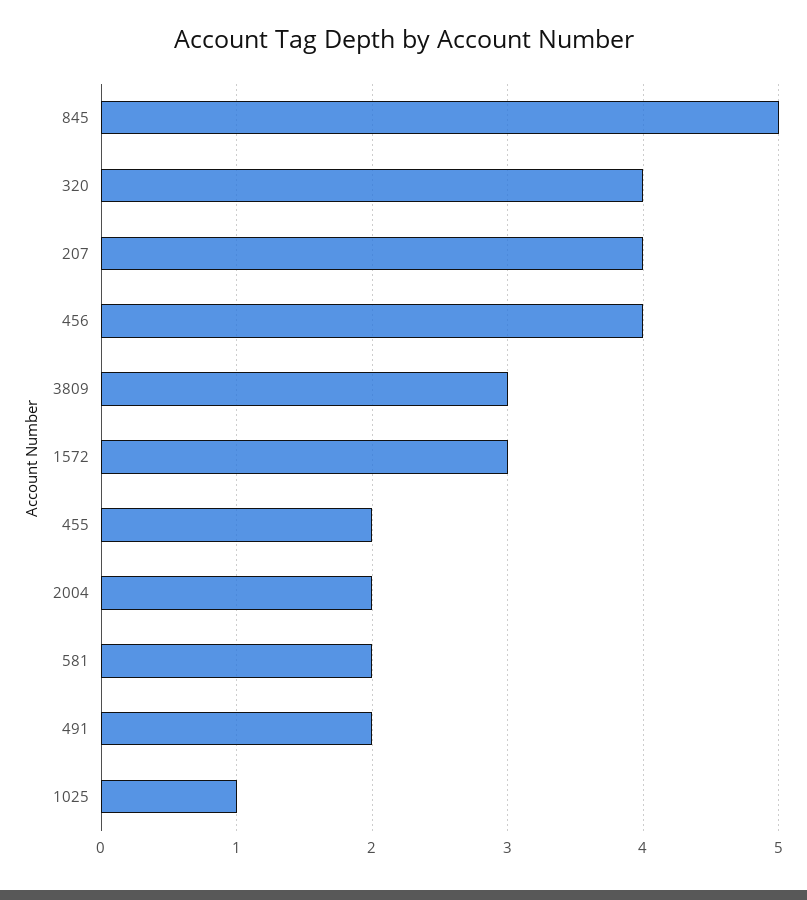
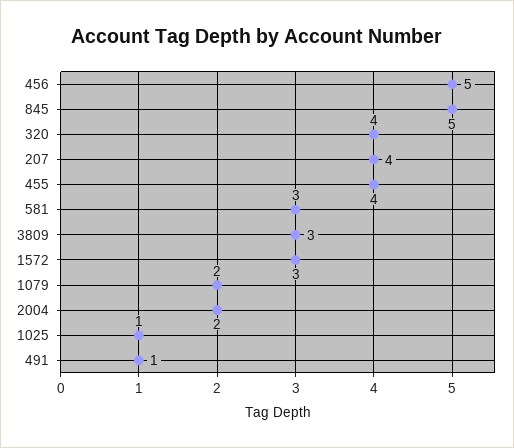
456: 4 -> 5
455: 2 -> 4
581: 2 -> 3
491: 2 -> 1
1079: none -> 2

